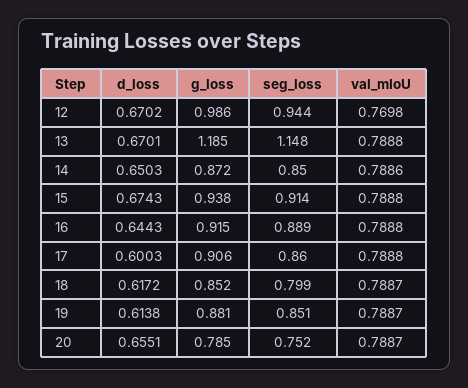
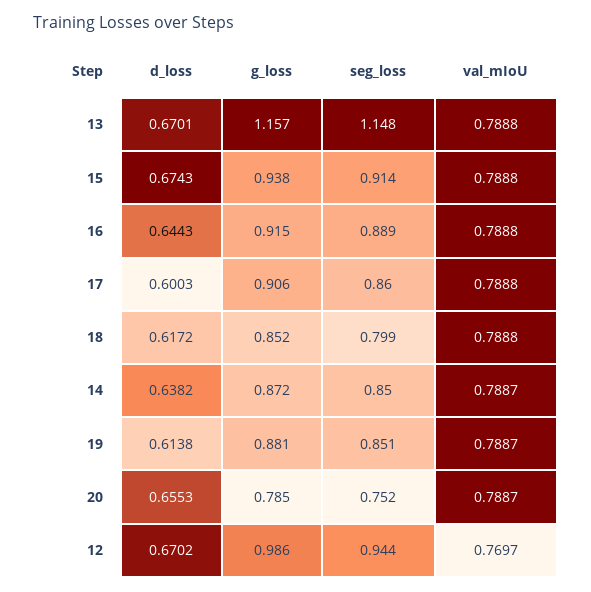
val_mIoU, 12: 0.7698 -> 0.7697
g_loss, 13: 1.185 -> 1.157
d_loss, 14: 0.6503 -> 0.6382
val_mIoU, 14: 0.7886 -> 0.7887
val_mIoU, 18: 0.7887 -> 0.7888
d_loss, 20: 0.6551 -> 0.6553

